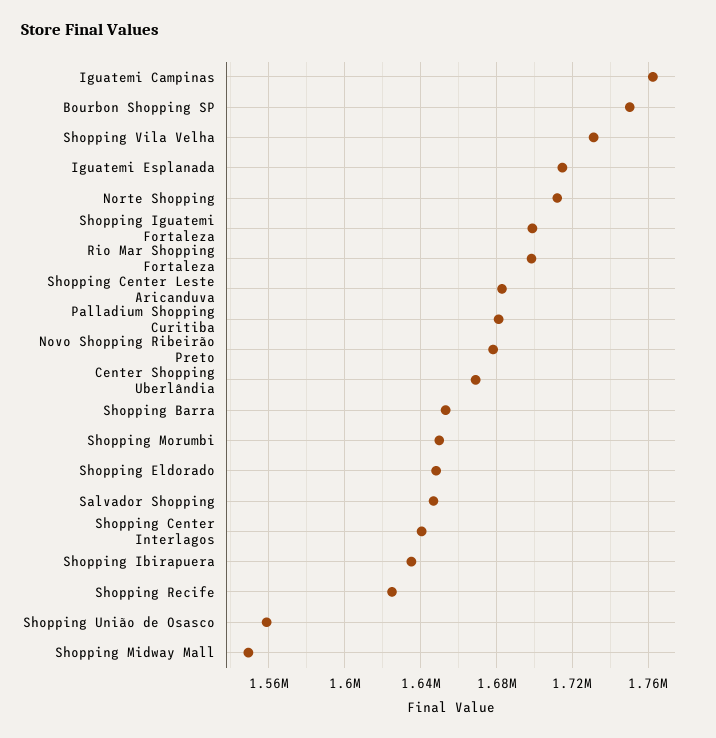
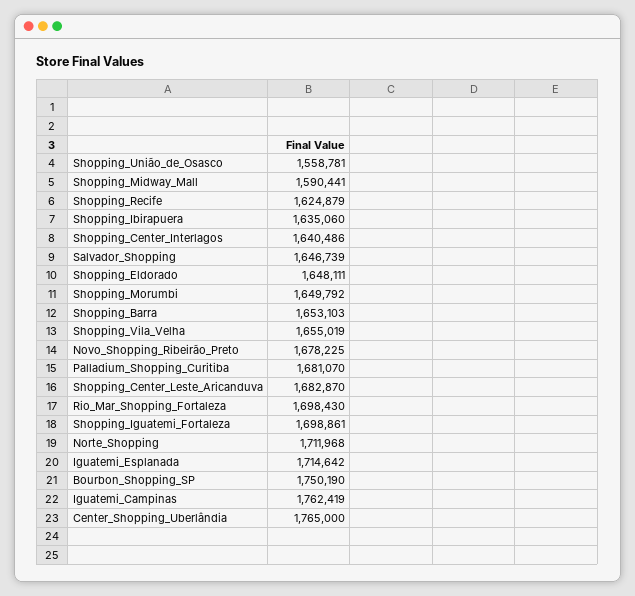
Shopping Vila Velha: 1730000 -> 1655019
Center Shopping Uberlândia: 1670000 -> 1765000
Shopping Midway Mall: 1550000 -> 1590441

